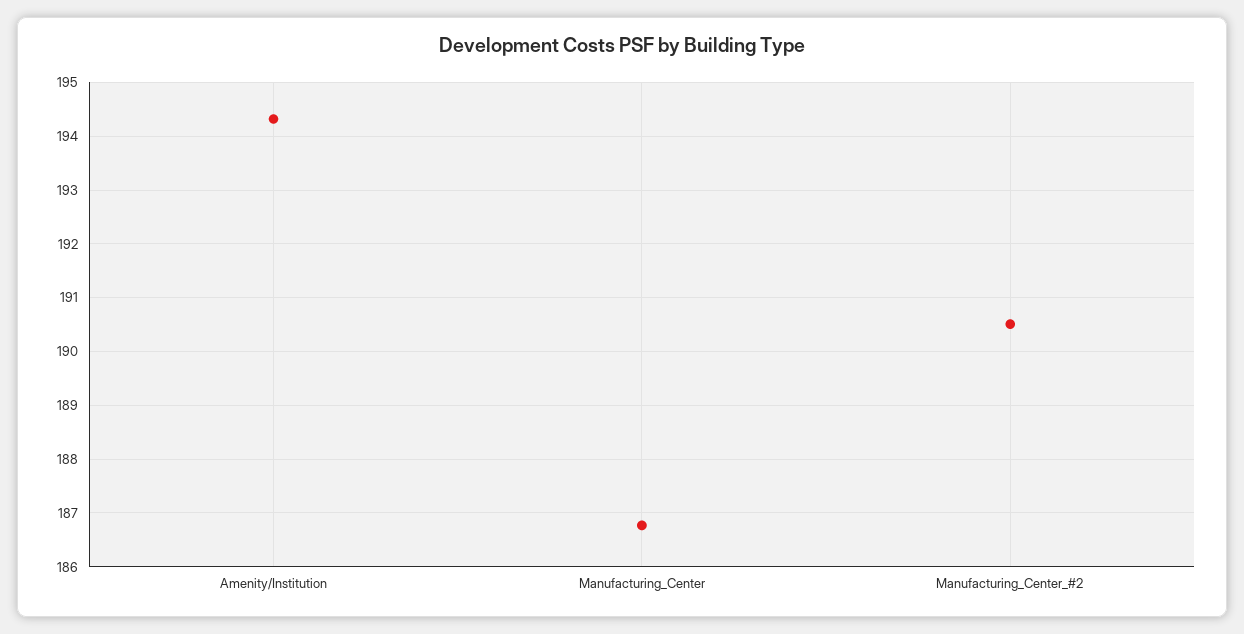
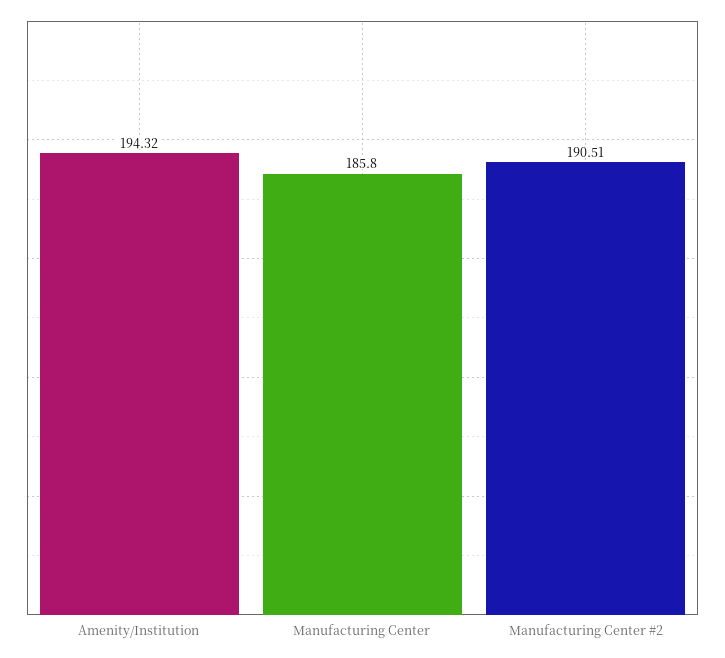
Manufacturing_Center: 186.8 -> 185.8

